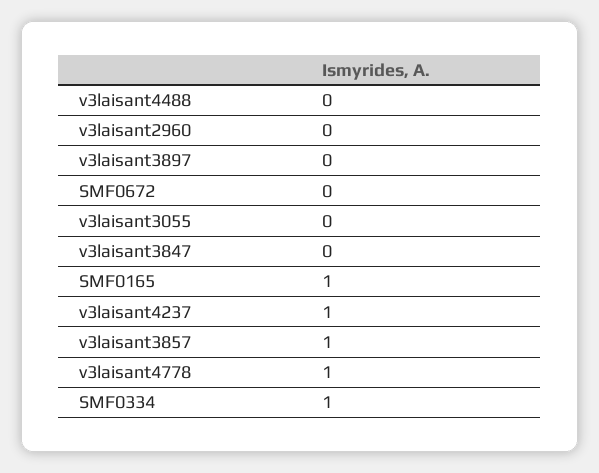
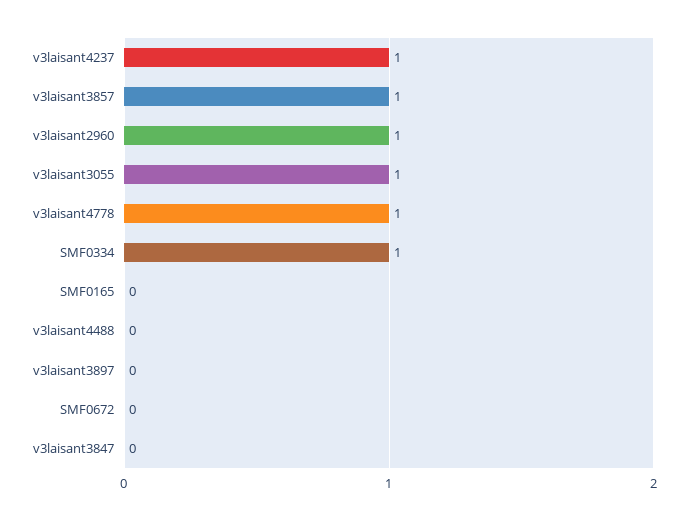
v3laisant2960: 0 -> 1
v3laisant3055: 0 -> 1
SMF0165: 1 -> 0

